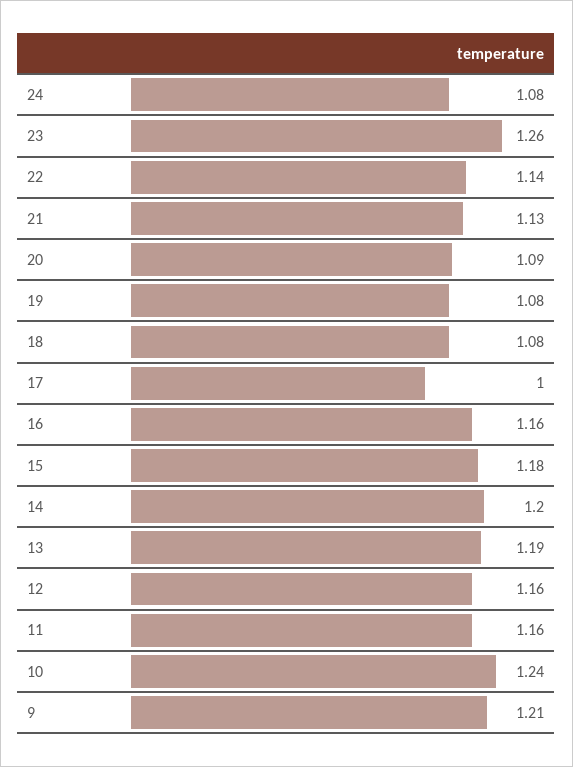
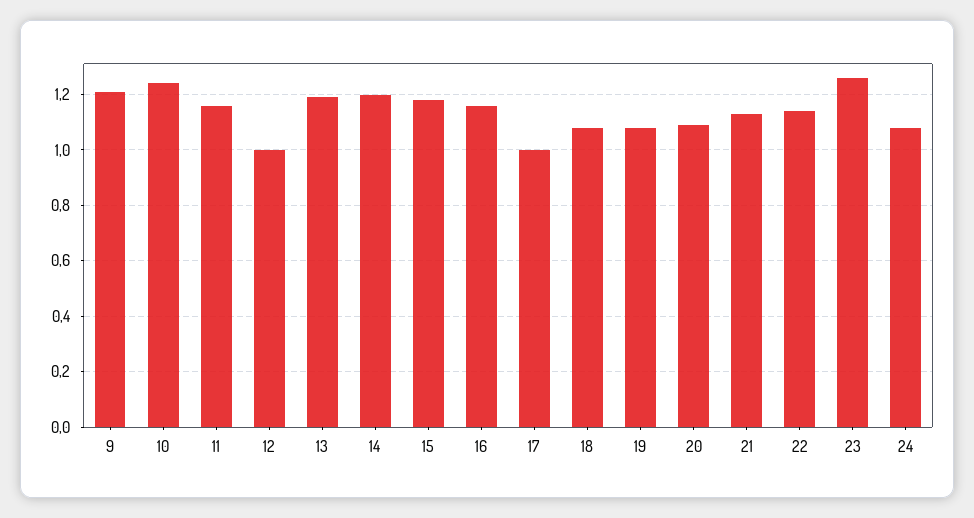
12: 1.16 -> 1

